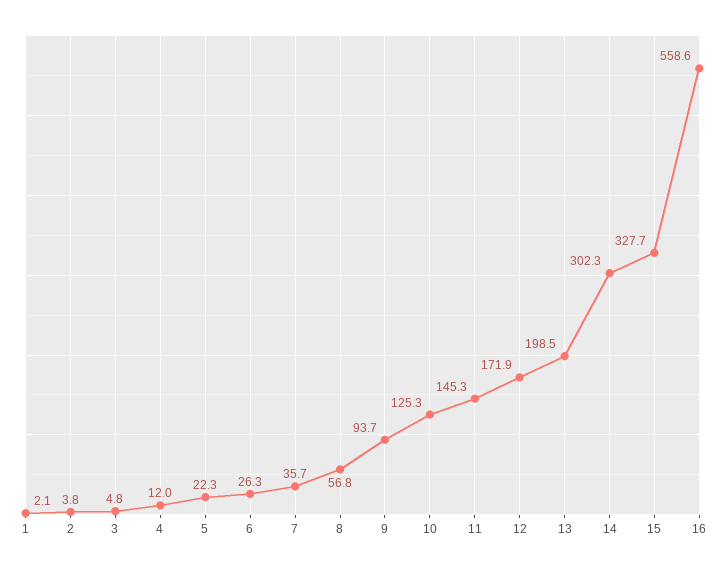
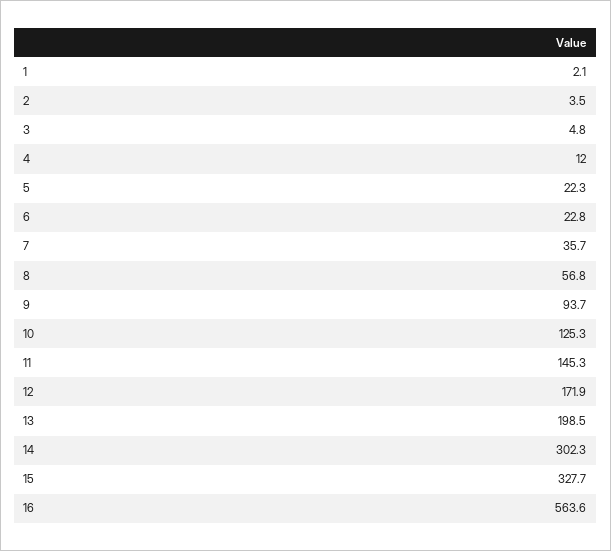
2: 3.8 -> 3.5
6: 26.3 -> 22.8
16: 558.6 -> 563.6

